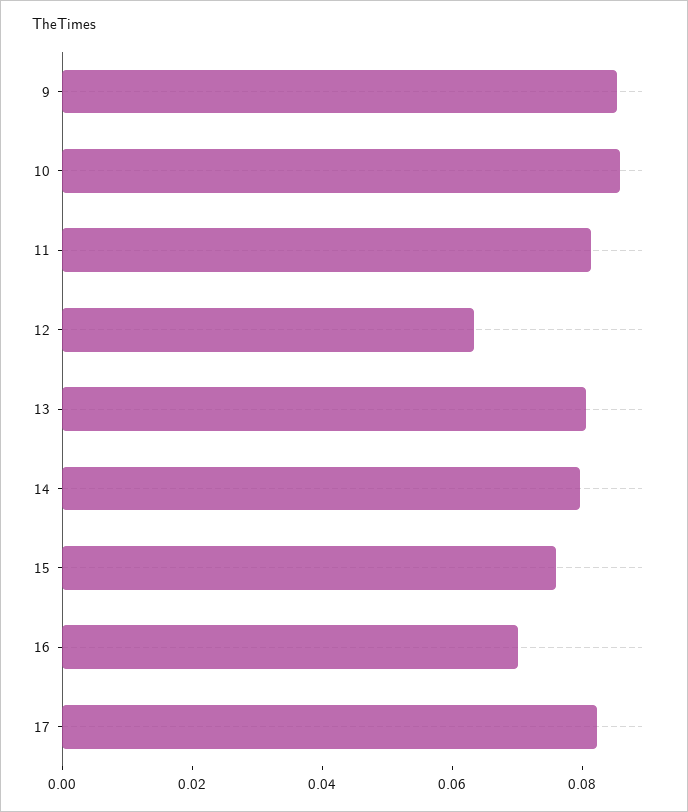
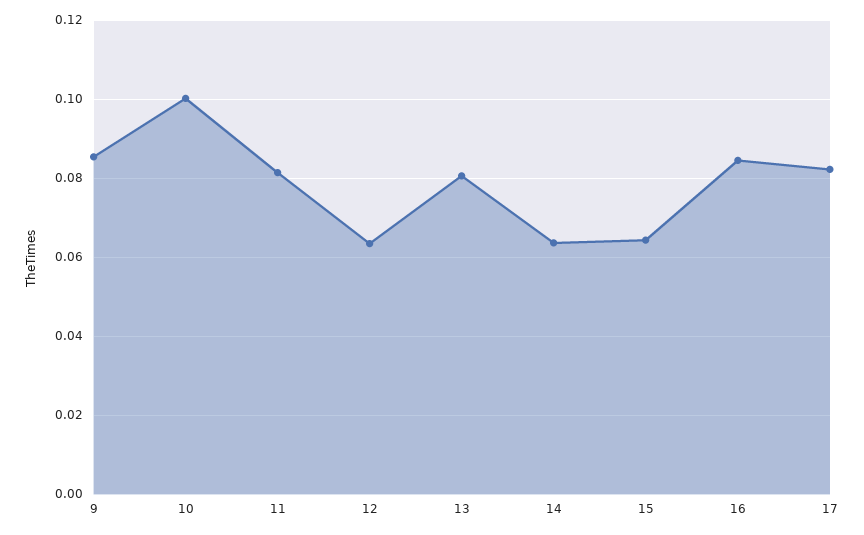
10: 0.085 -> 0.1
14: 0.08 -> 0.064
15: 0.075 -> 0.064
16: 0.07 -> 0.084

